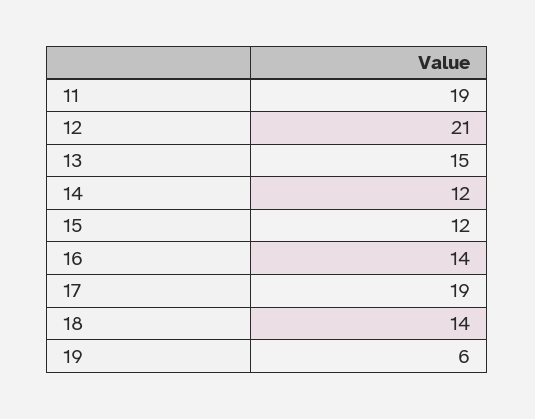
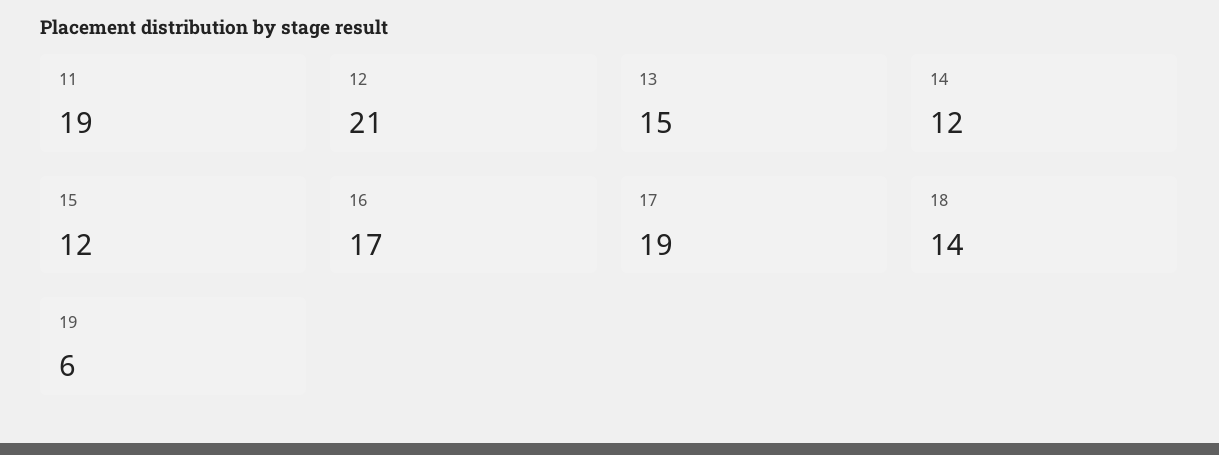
16: 14 -> 17

